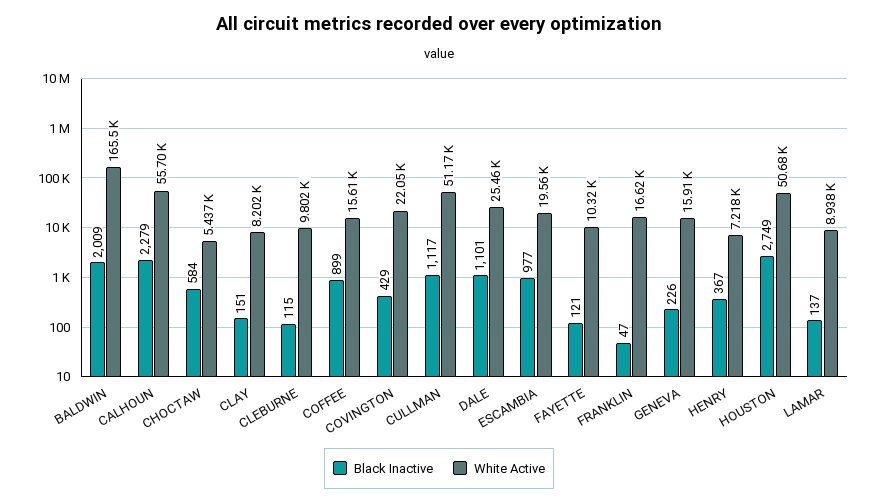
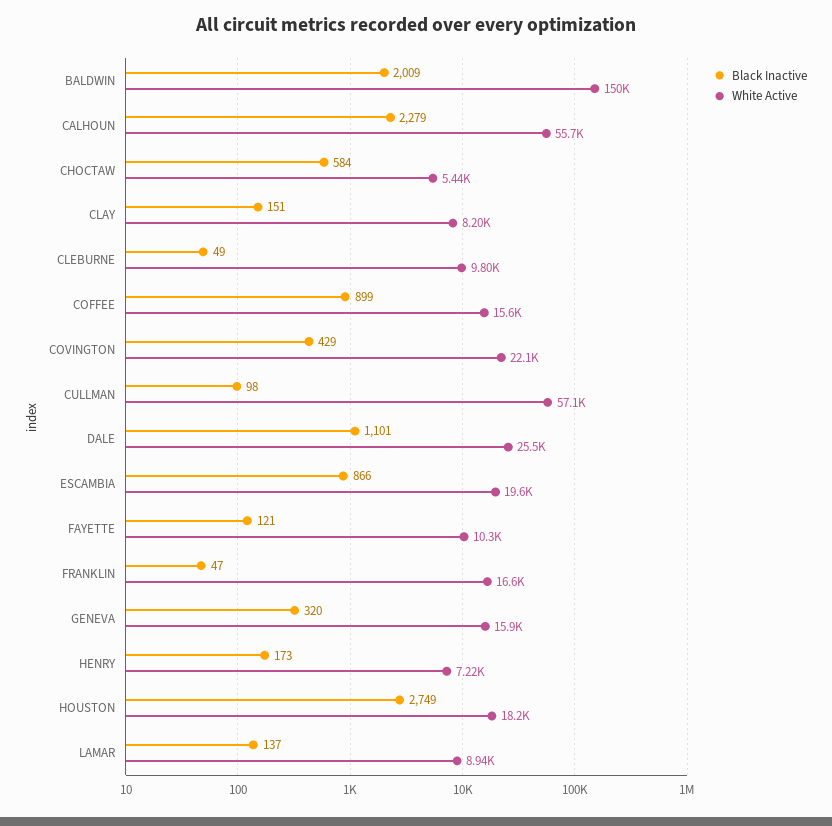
White Active, BALDWIN: 165500 -> 150000
Black Inactive, CLEBURNE: 115 -> 49
Black Inactive, CULLMAN: 1117 -> 98
White Active, CULLMAN: 51170 -> 57100
Black Inactive, ESCAMBIA: 977 -> 866
Black Inactive, GENEVA: 226 -> 320
Black Inactive, HENRY: 367 -> 173
White Active, HOUSTON: 50680 -> 18200

